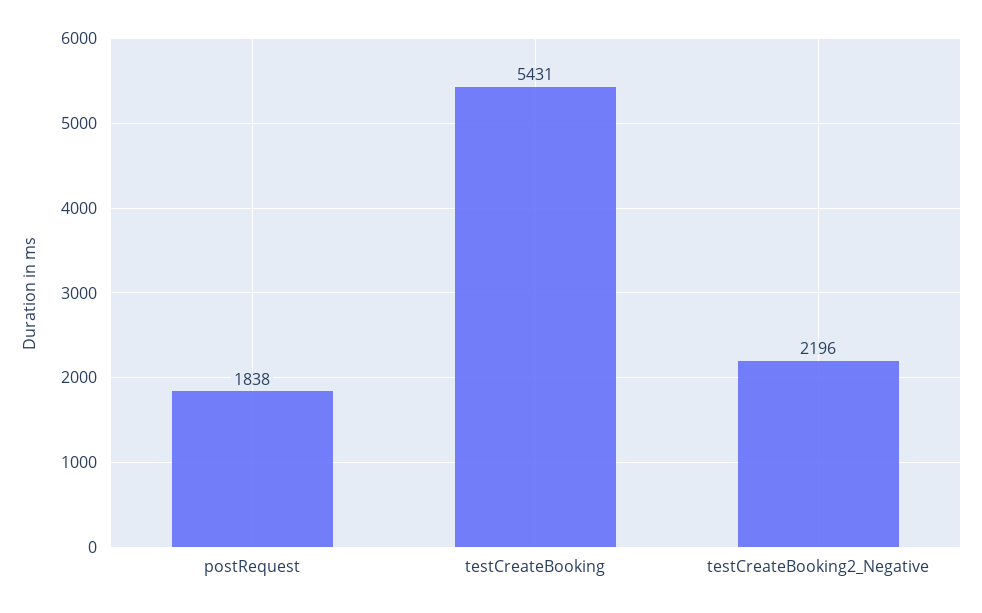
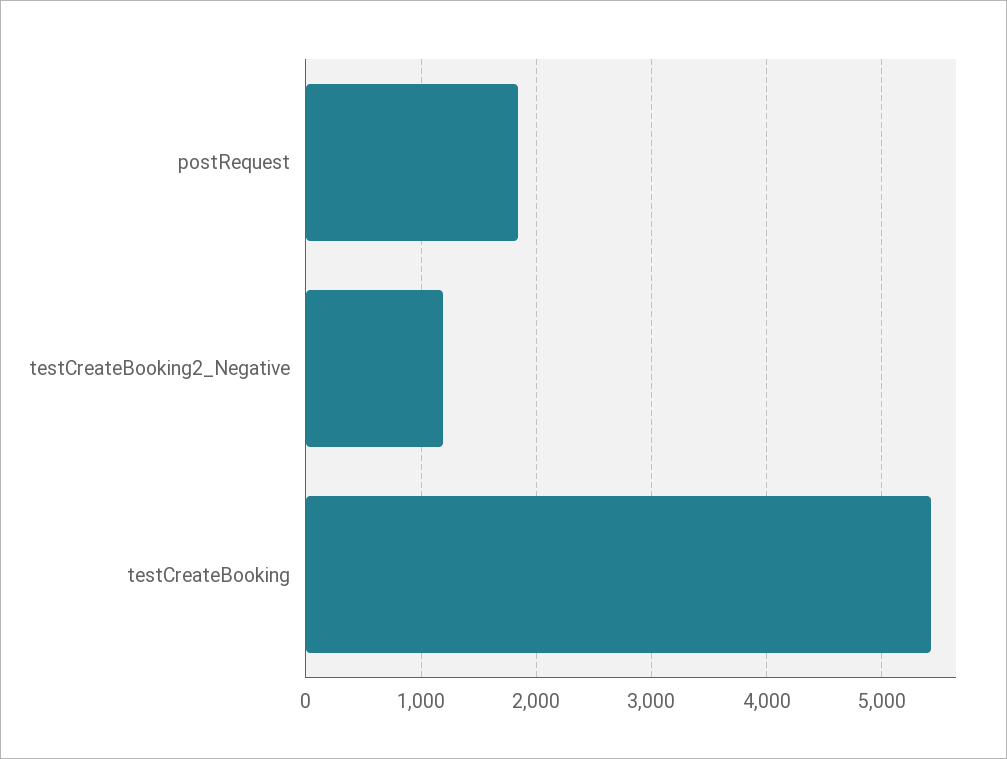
testCreateBooking2_Negative: 2196 -> 1200

